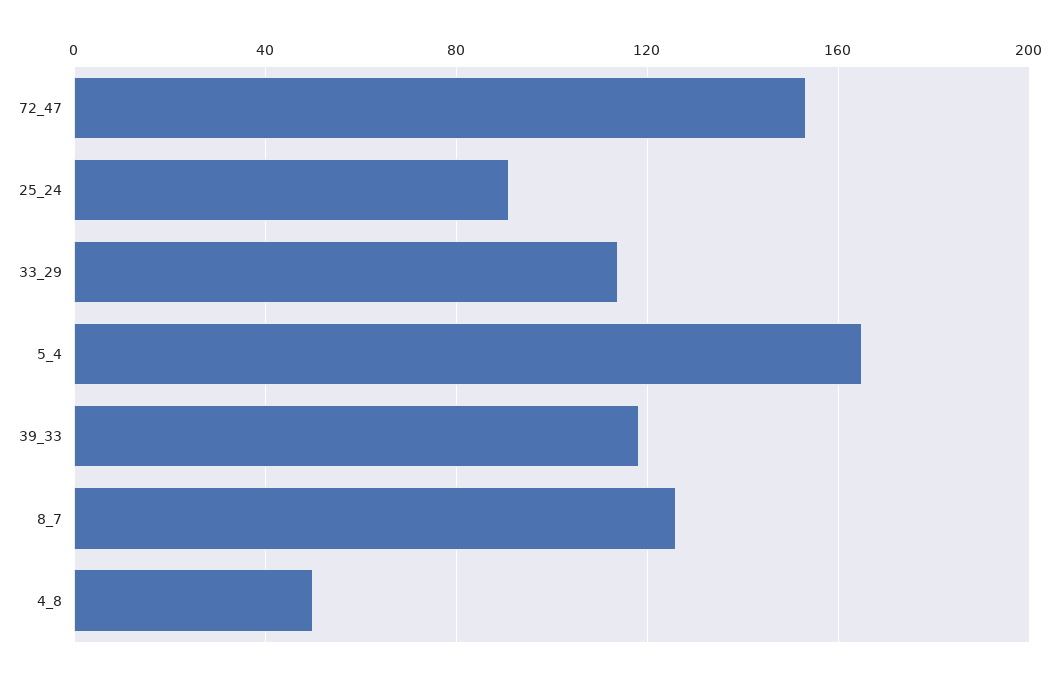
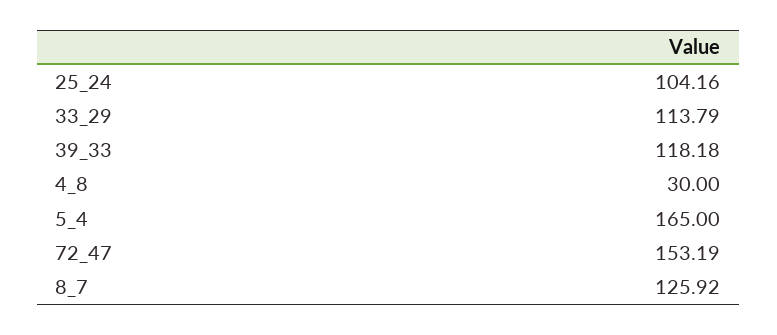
25_24: 90 -> 104.16
4_8: 50 -> 30

